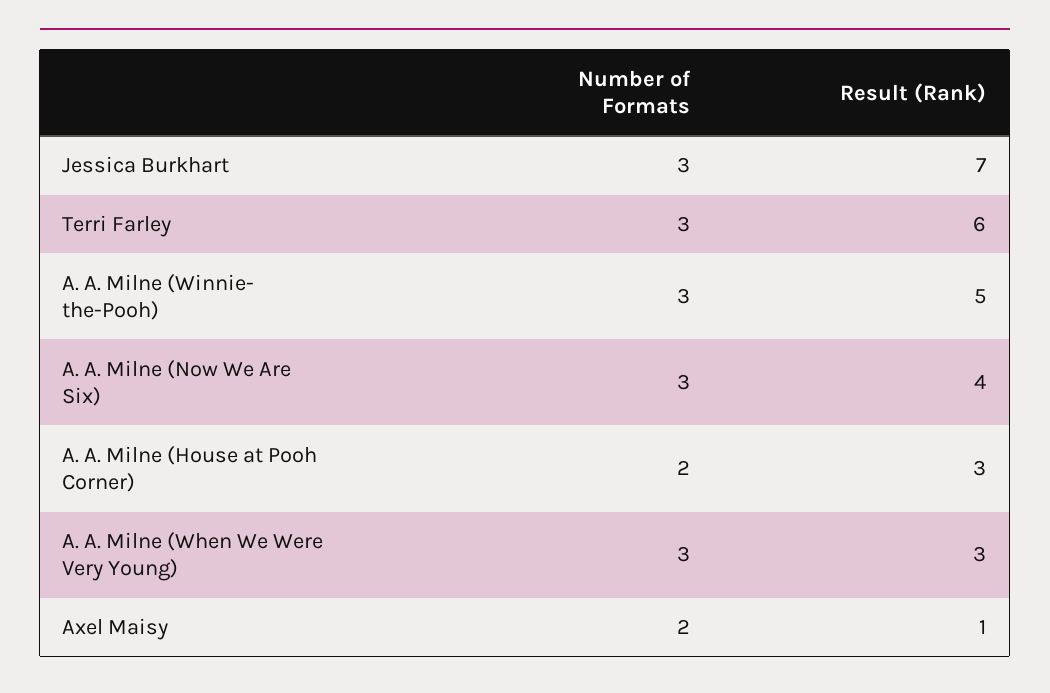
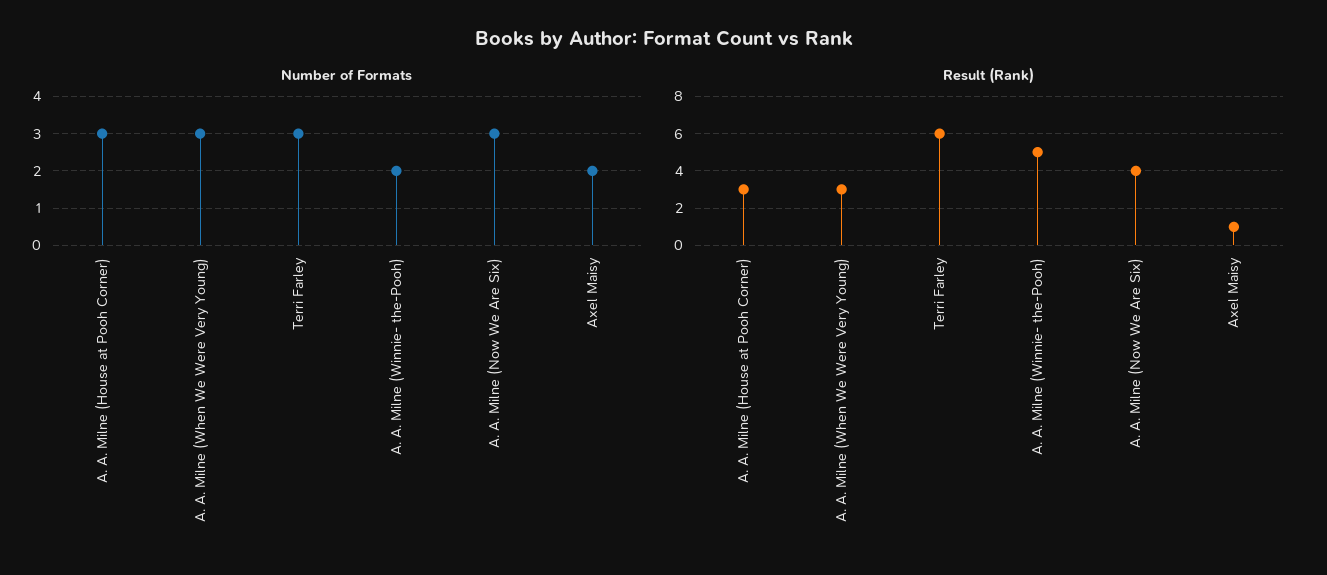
Number of Formats, Jessica Burkhart: 3 -> none
Result (Rank), Jessica Burkhart: 7 -> none
Number of Formats, A. A. Milne (Winnie- the-Pooh): 3 -> 2
Number of Formats, A. A. Milne (House at Pooh Corner): 2 -> 3

